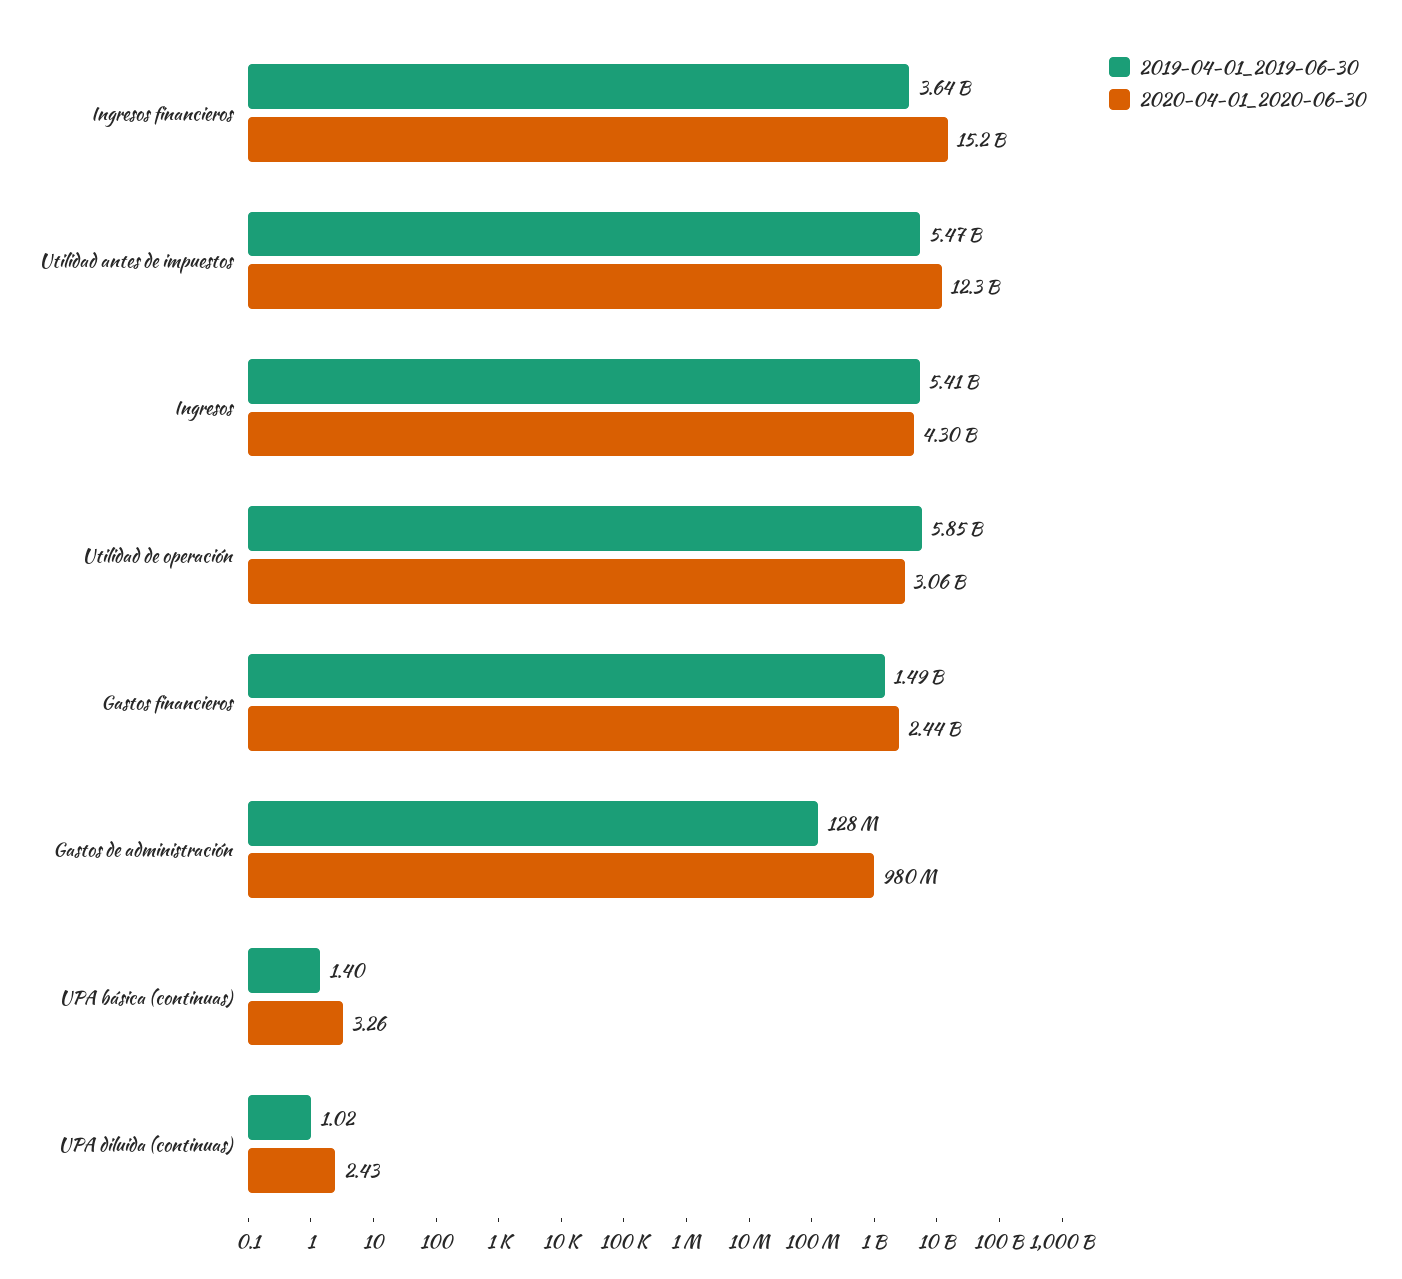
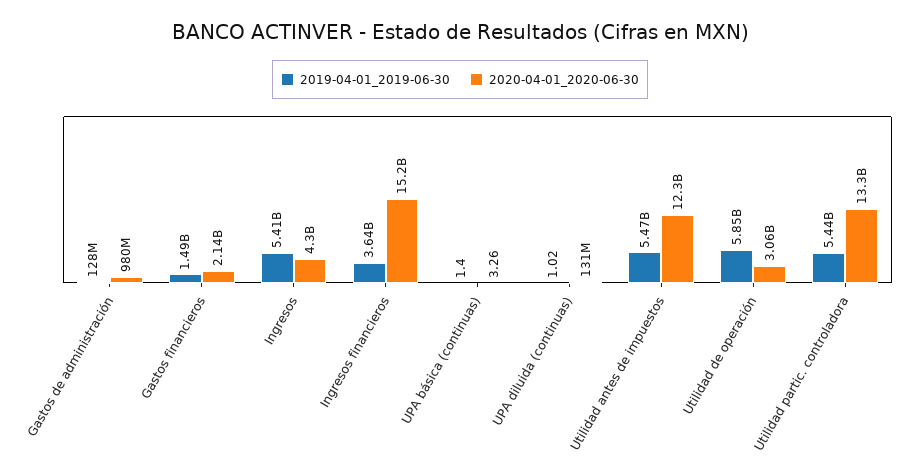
2020-04-01_2020-06-30, Gastos financieros: 2440000000 -> 2140000000
2020-04-01_2020-06-30, UPA diluida (continuas): 2.43 -> 131000000
2019-04-01_2019-06-30, Utilidad partic. controladora: none -> 5440000000
2020-04-01_2020-06-30, Utilidad partic. controladora: none -> 13300000000

